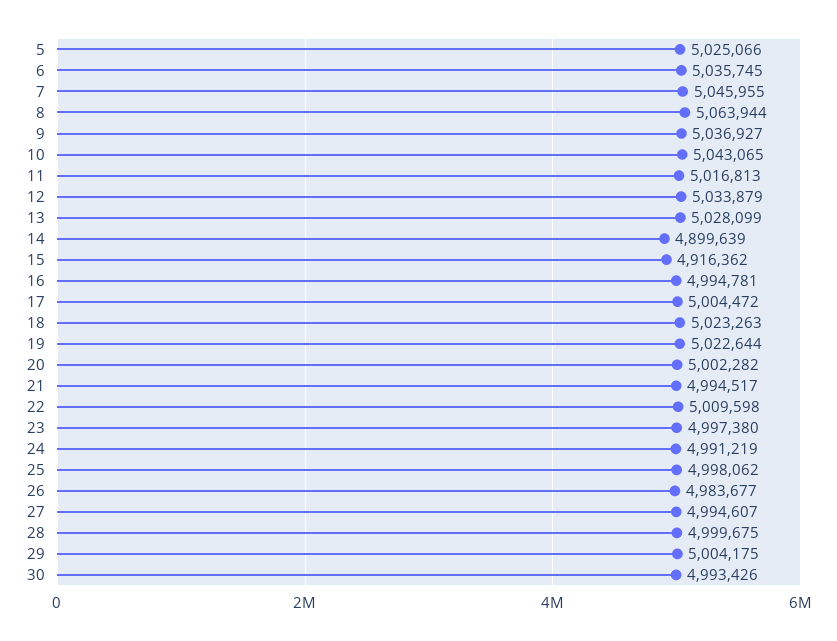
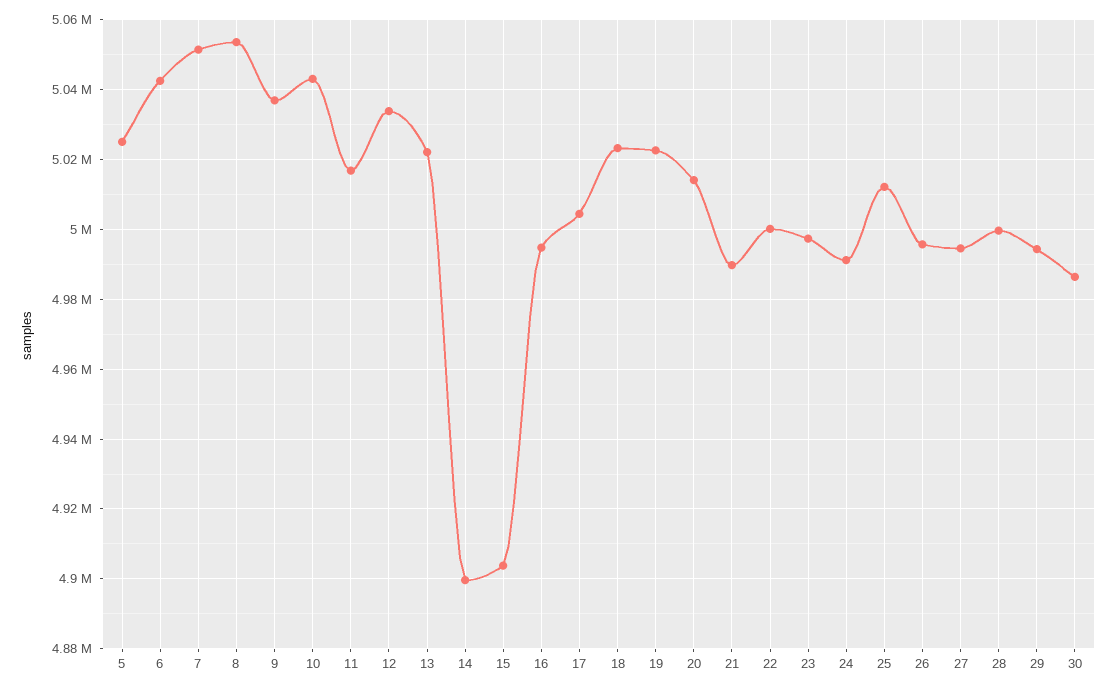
6: 5035745 -> 5042000
7: 5045955 -> 5052000
8: 5063944 -> 5054000
13: 5028099 -> 5022000
15: 4916362 -> 4904000
20: 5002282 -> 5014000
21: 4994517 -> 4990000
22: 5009598 -> 5000000
25: 4998062 -> 5012000
26: 4983677 -> 4996000
29: 5004175 -> 4994000
30: 4993426 -> 4986000

